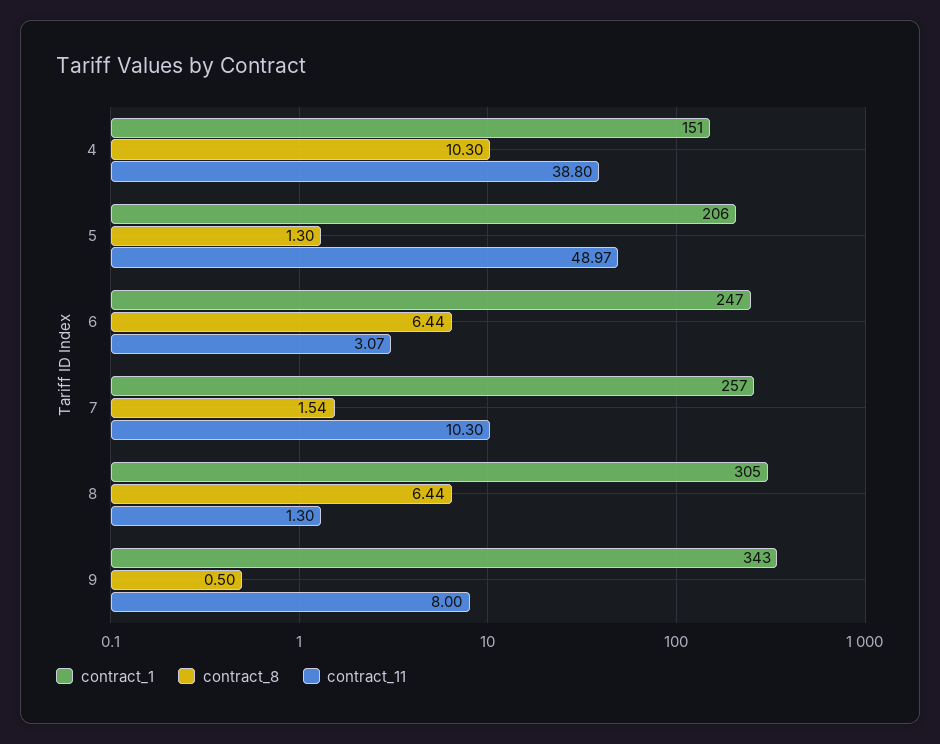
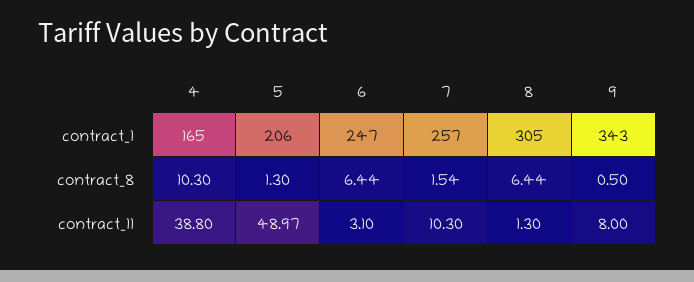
contract_1, 4: 151 -> 165
contract_11, 6: 3.07 -> 3.1

